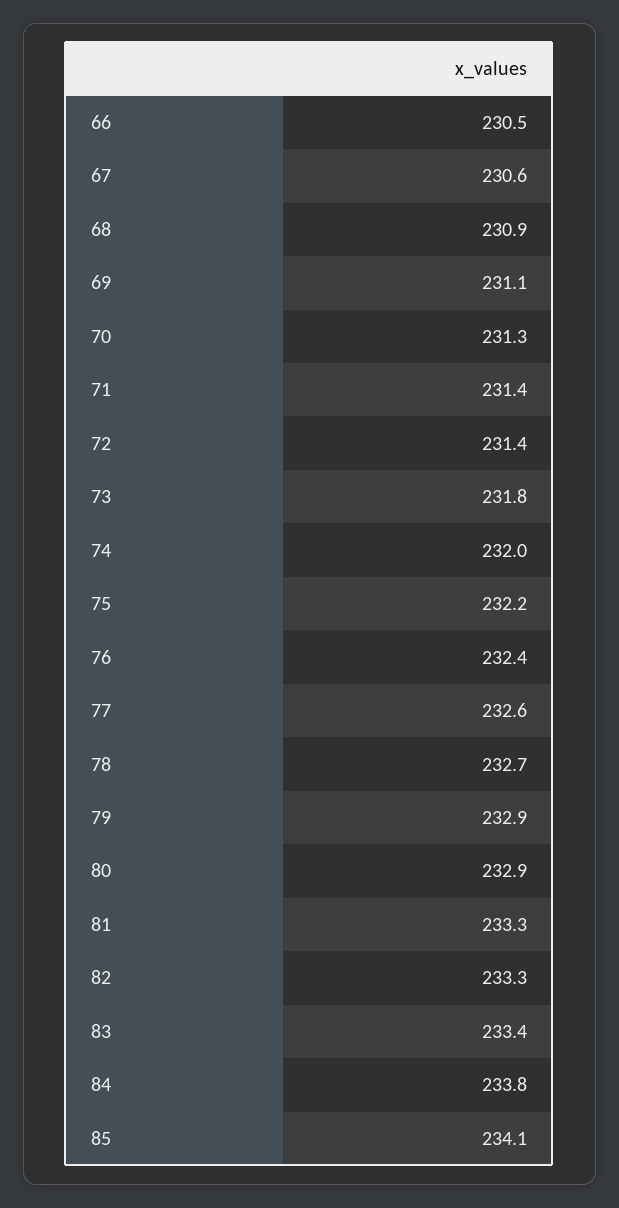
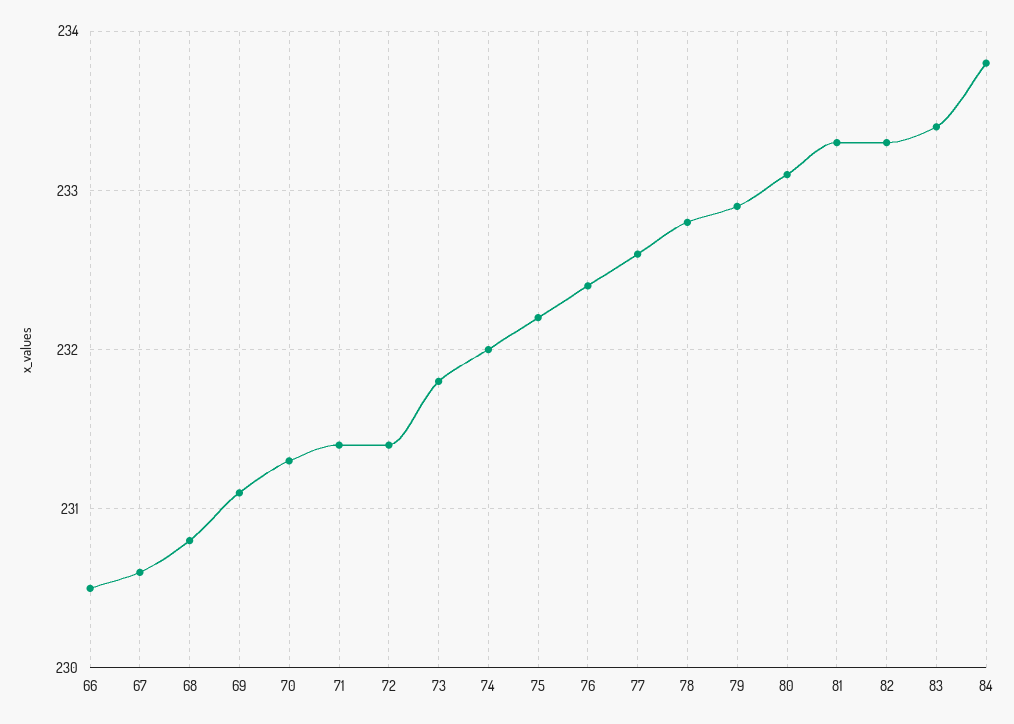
68: 230.9 -> 230.8
78: 232.7 -> 232.8
80: 232.9 -> 233.1
85: 234.1 -> none

